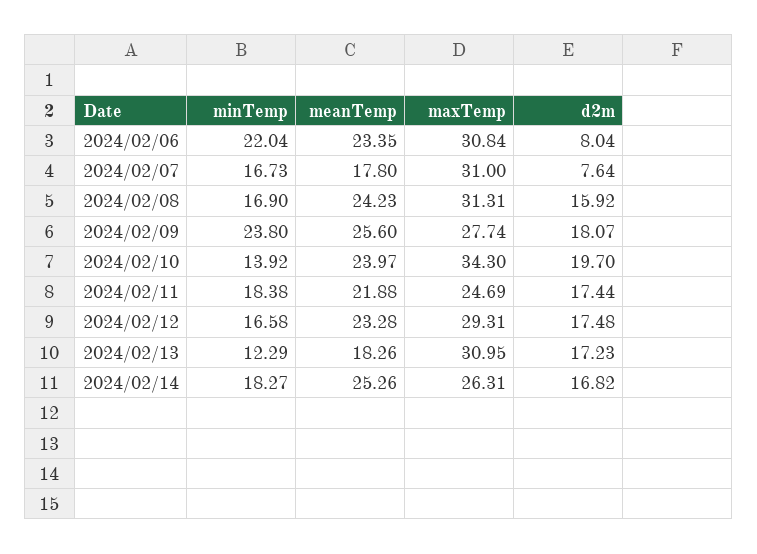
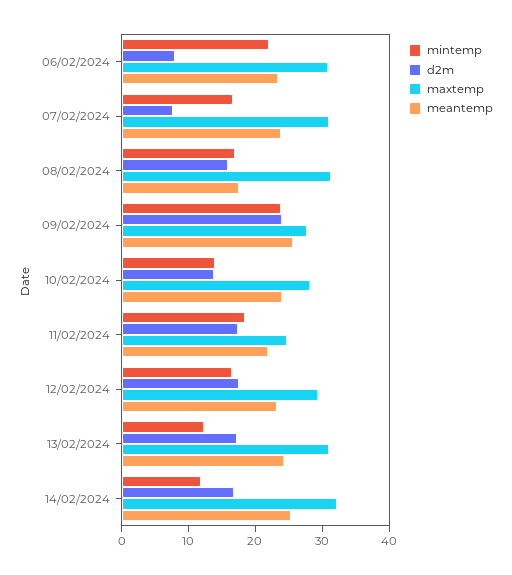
meanTemp, 2024/02/07: 17.8 -> 24
meanTemp, 2024/02/08: 24.23 -> 18
d2m, 2024/02/09: 18.07 -> 24
maxTemp, 2024/02/10: 34.3 -> 28
d2m, 2024/02/10: 19.7 -> 14
meanTemp, 2024/02/13: 18.26 -> 24
minTemp, 2024/02/14: 18.27 -> 12
maxTemp, 2024/02/14: 26.31 -> 32

